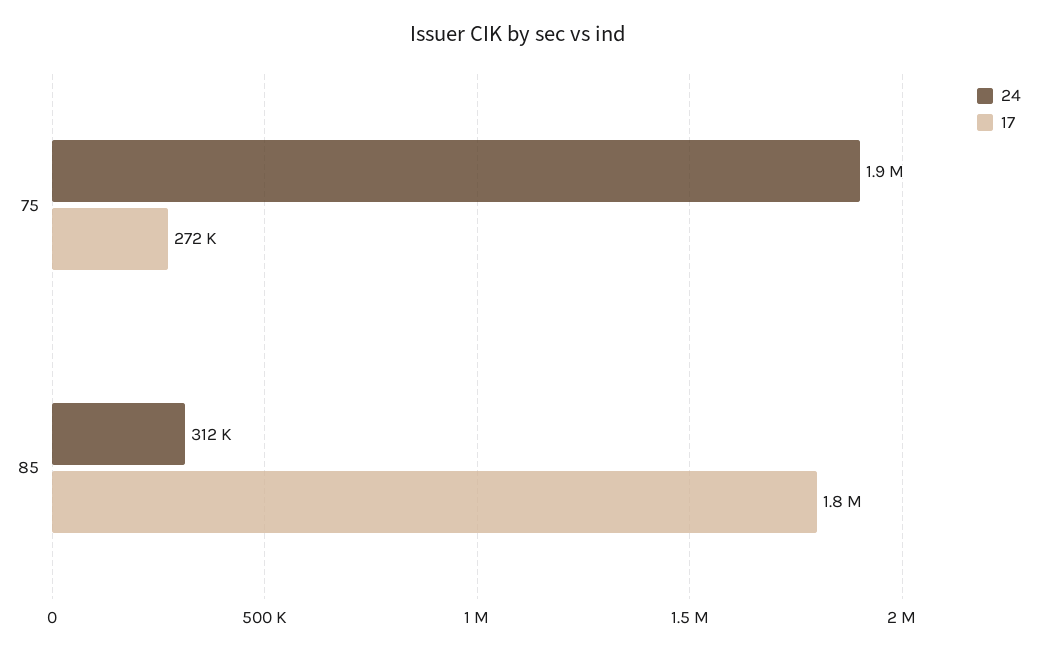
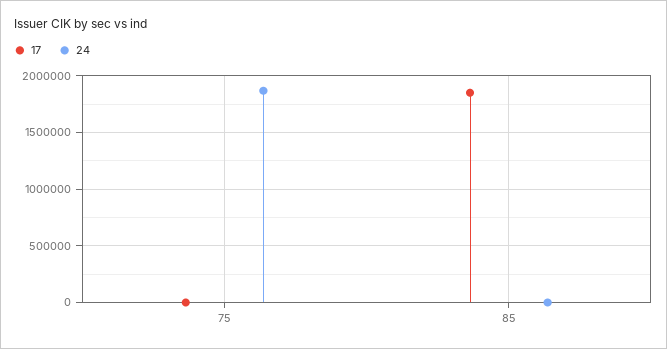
17, 75: 272000 -> 0
24, 85: 312000 -> 0

